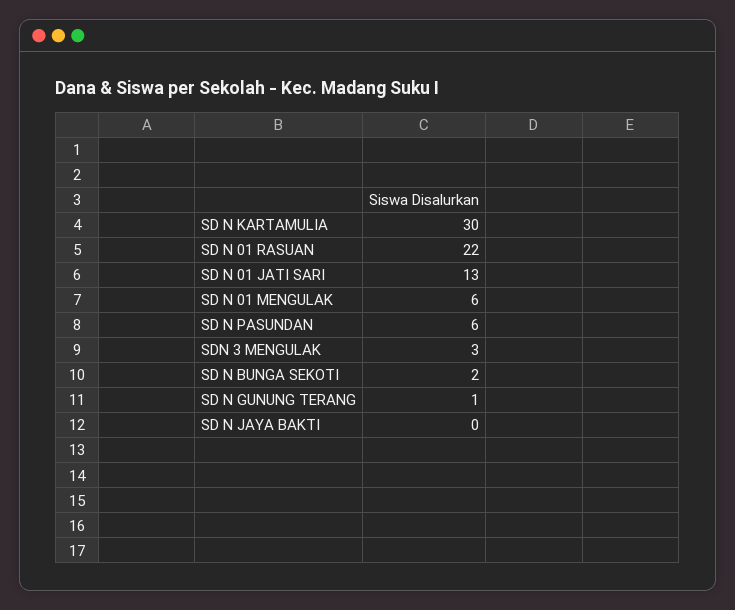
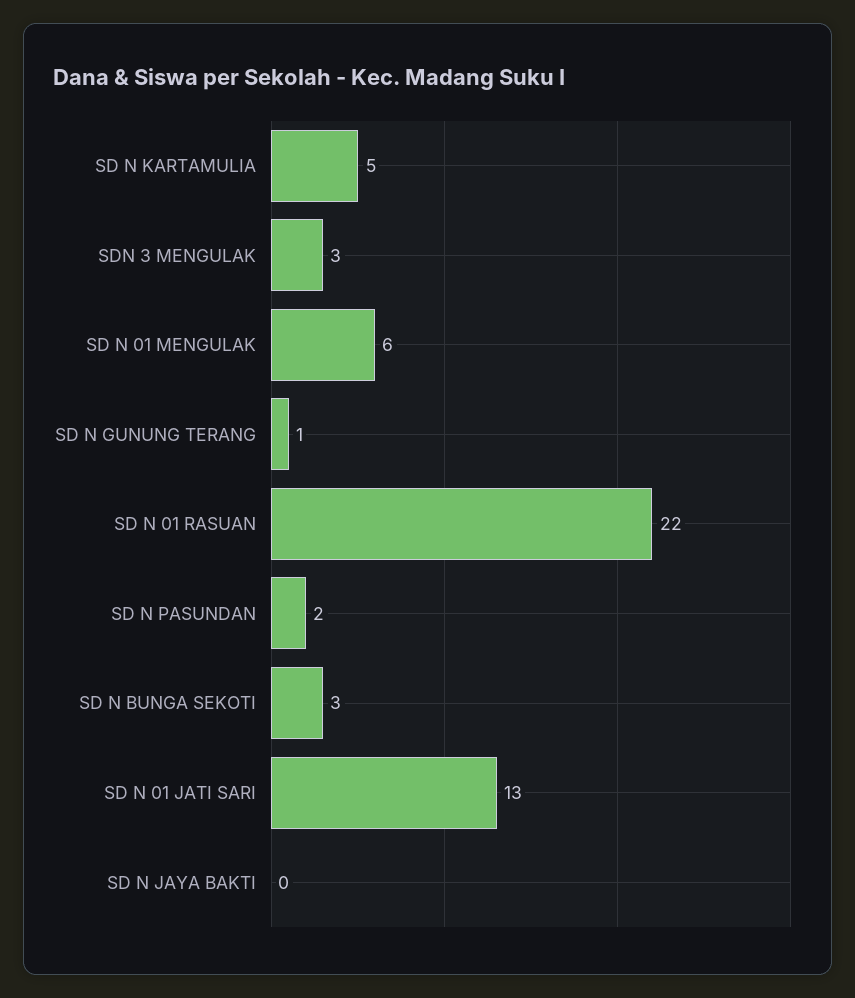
SD N KARTAMULIA: 30 -> 5
SD N PASUNDAN: 6 -> 2
SD N BUNGA SEKOTI: 2 -> 3

